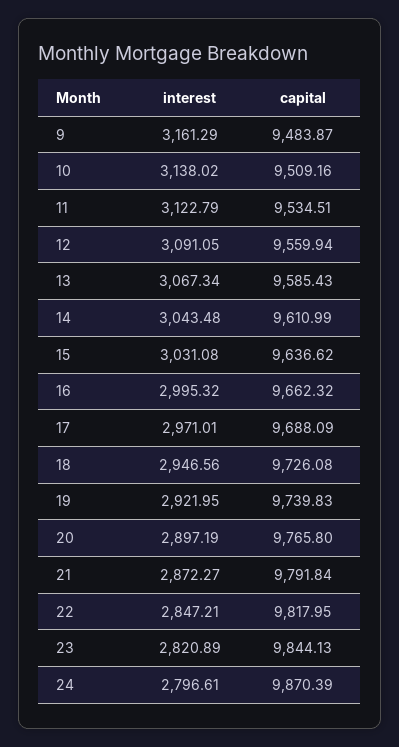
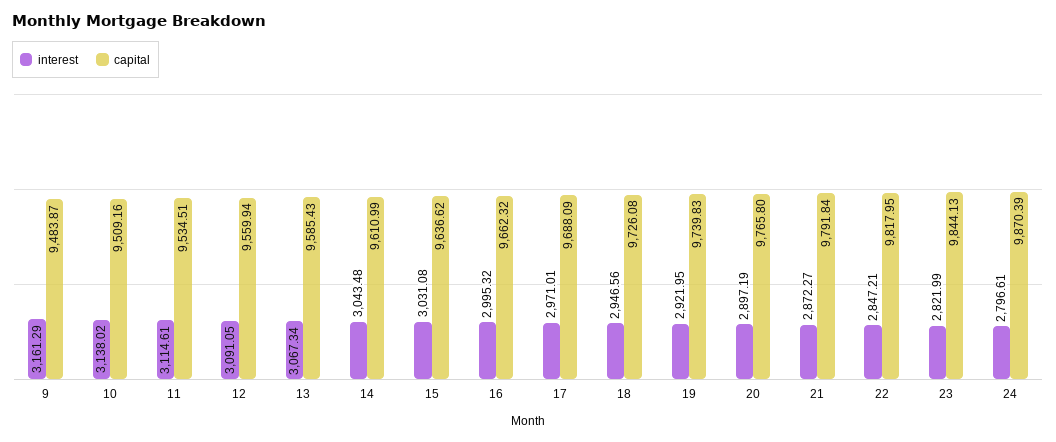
interest, 11: 3122.79 -> 3114.61
interest, 23: 2820.89 -> 2821.99

